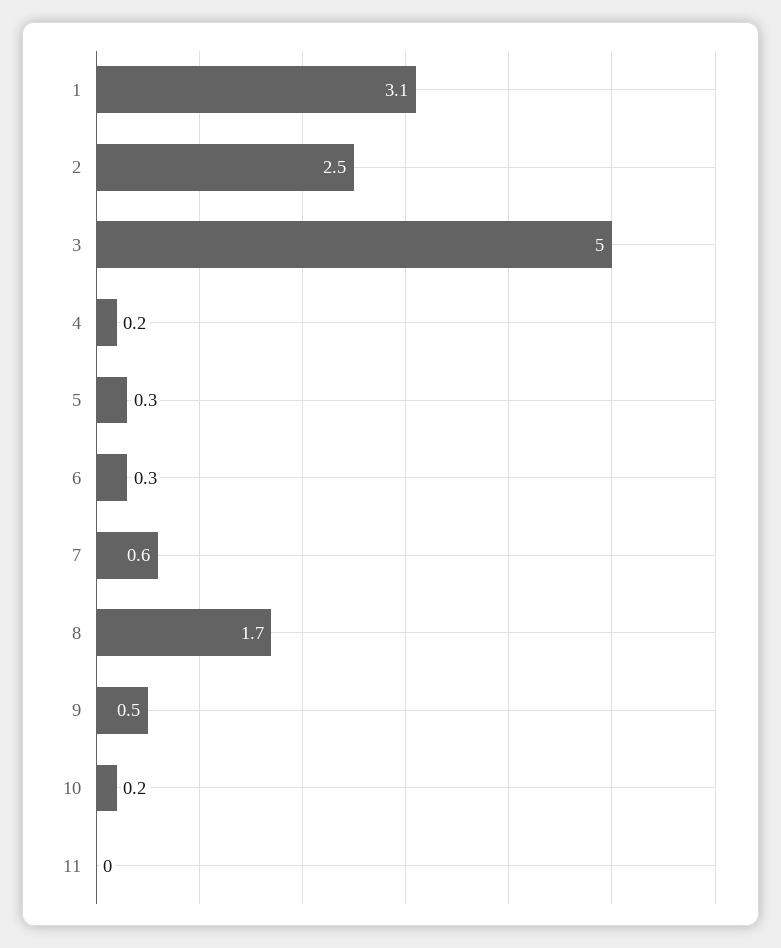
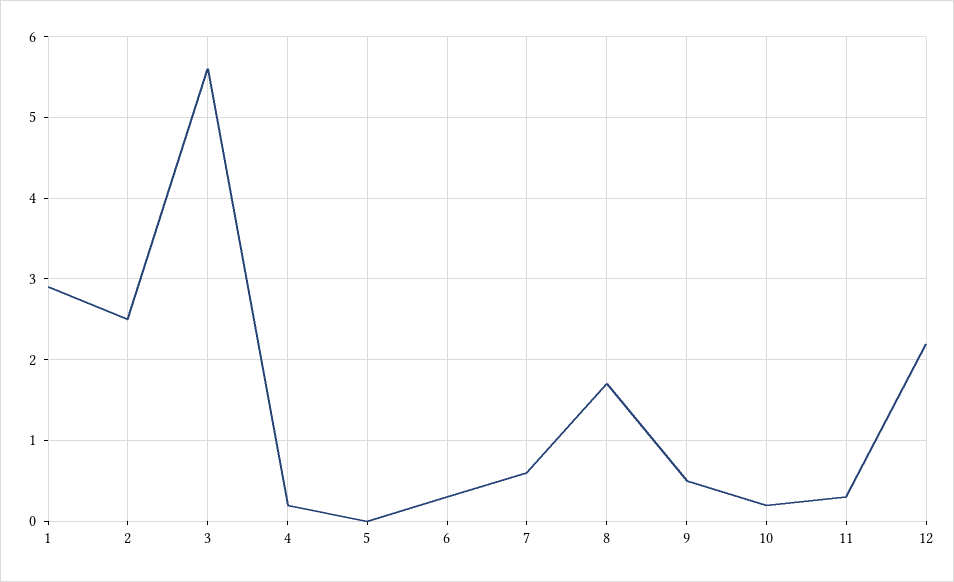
1: 3.1 -> 2.9
3: 5 -> 5.6
5: 0.3 -> 0
11: 0 -> 0.3
12: none -> 2.2

